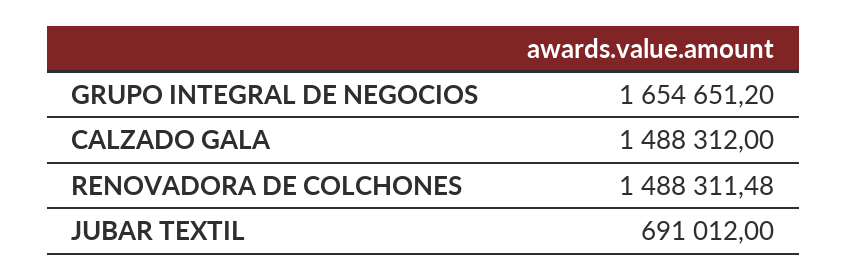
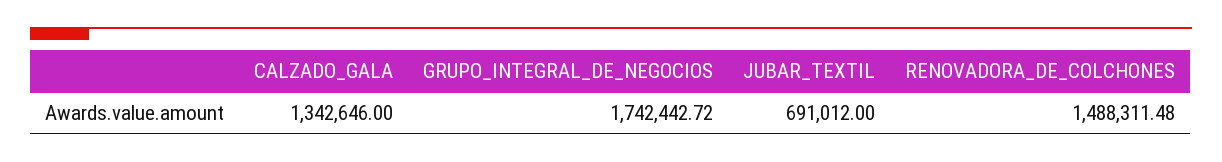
GRUPO INTEGRAL DE NEGOCIOS: 1654651.2 -> 1742442.72
CALZADO GALA: 1488312 -> 1342646

